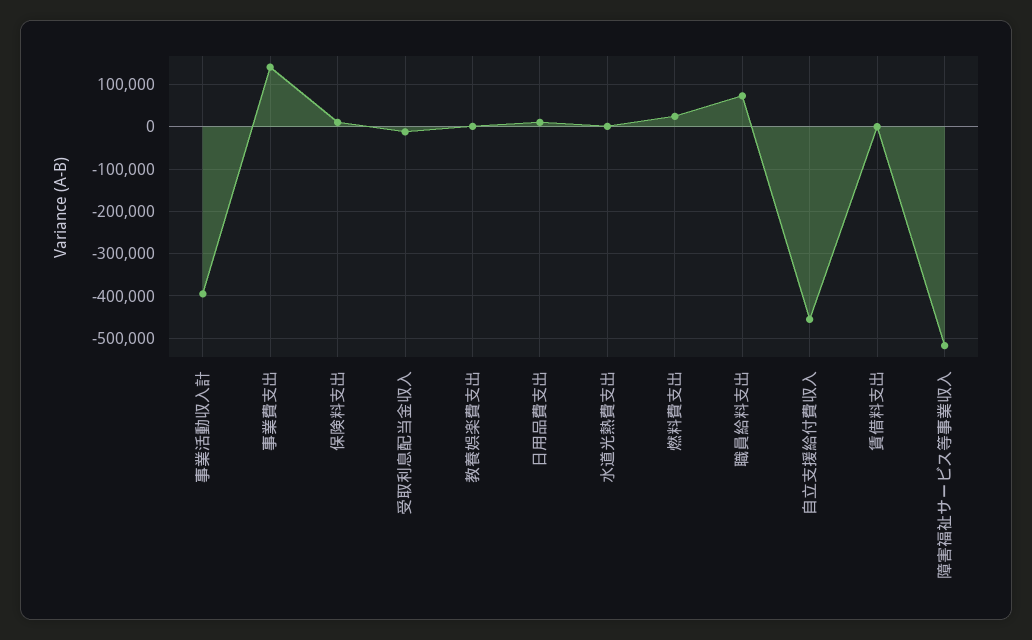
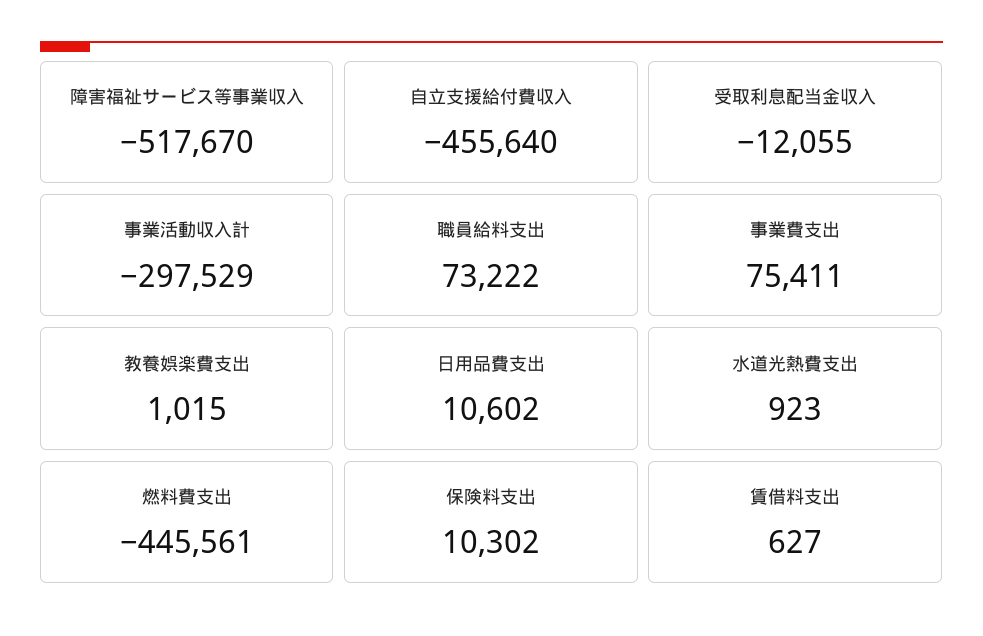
事業活動収入計: -400000 -> -297529
事業費支出: 140000 -> 75411
燃料費支出: 20000 -> -445561

